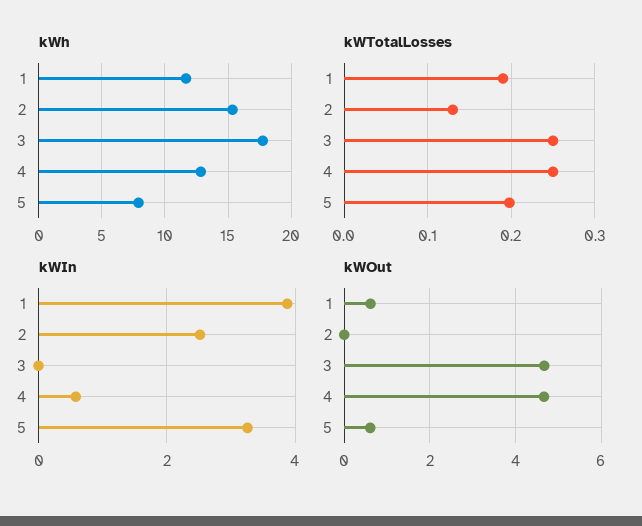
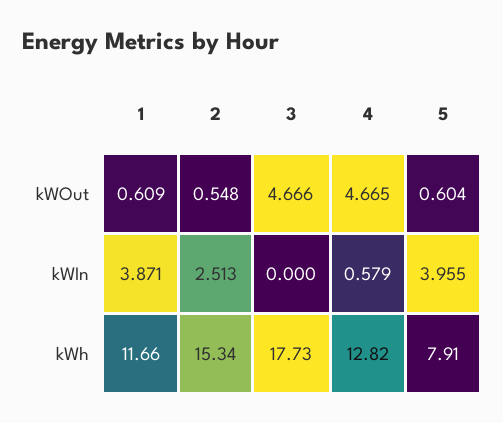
kWTotalLosses, 1: 0.19 -> none
kWTotalLosses, 2: 0.13 -> none
kWTotalLosses, 3: 0.25 -> none
kWTotalLosses, 4: 0.25 -> none
kWTotalLosses, 5: 0.2 -> none
kWIn, 5: 3.2 -> 3.955
kWOut, 2: 0 -> 0.548

